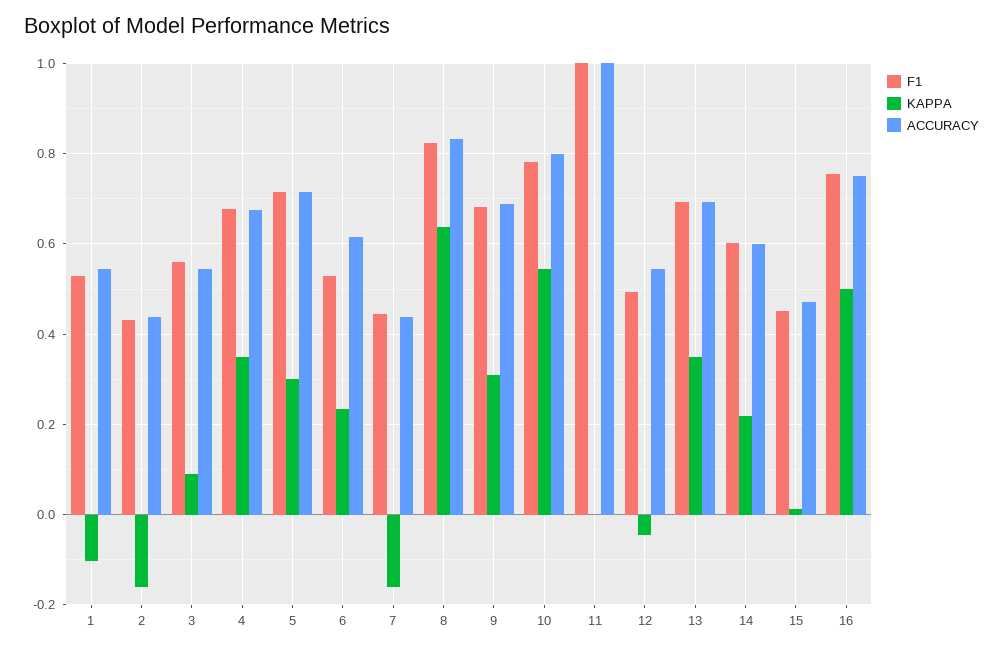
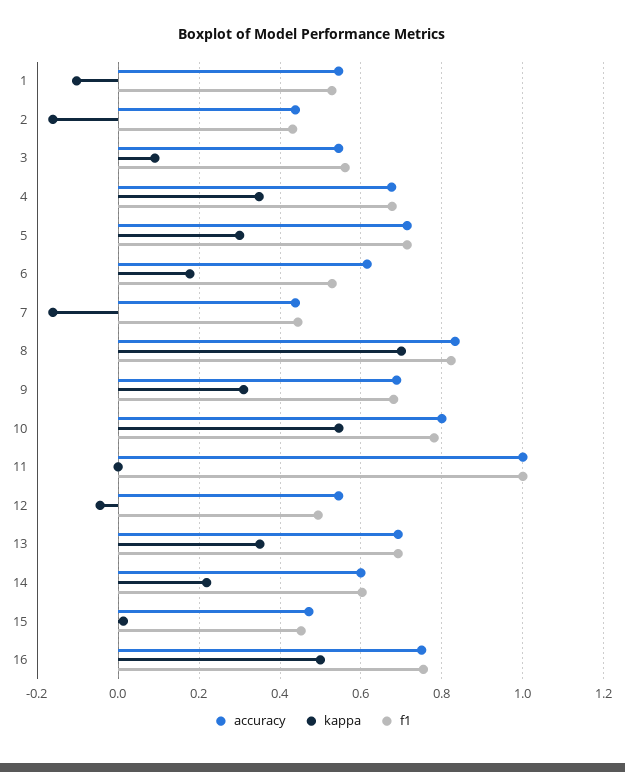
KAPPA, 6: 0.24 -> 0.18
KAPPA, 8: 0.64 -> 0.7

